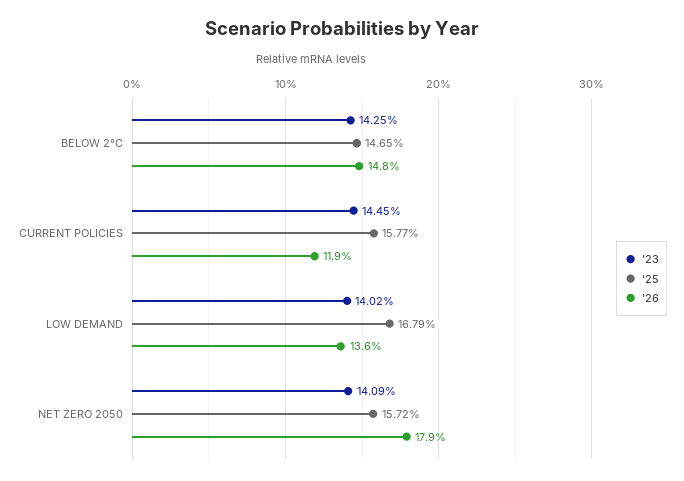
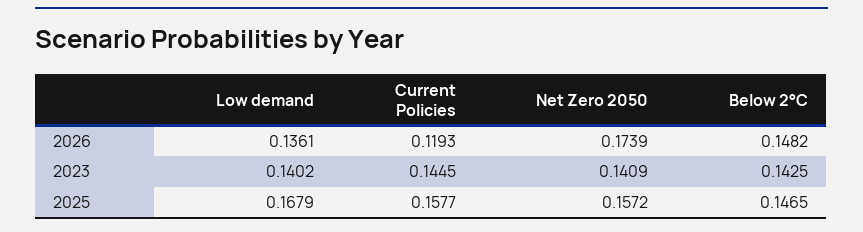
'26, NET ZERO 2050: 0.179 -> 0.1739

